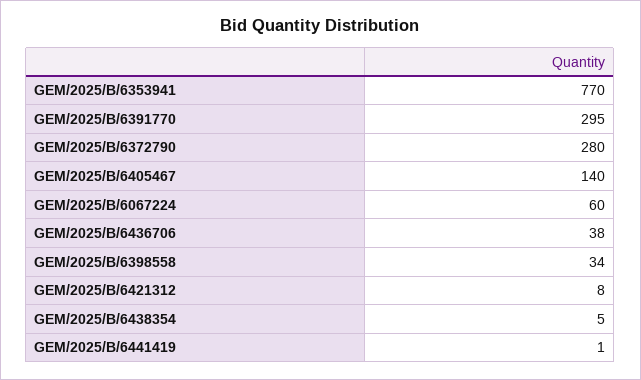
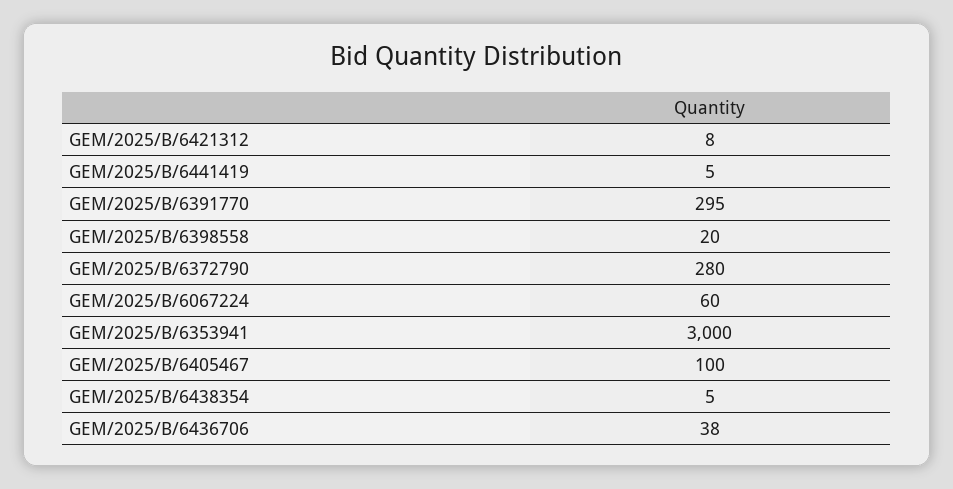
GEM/2025/B/6353941: 770 -> 3000
GEM/2025/B/6405467: 140 -> 100
GEM/2025/B/6398558: 34 -> 20
GEM/2025/B/6441419: 1 -> 5

